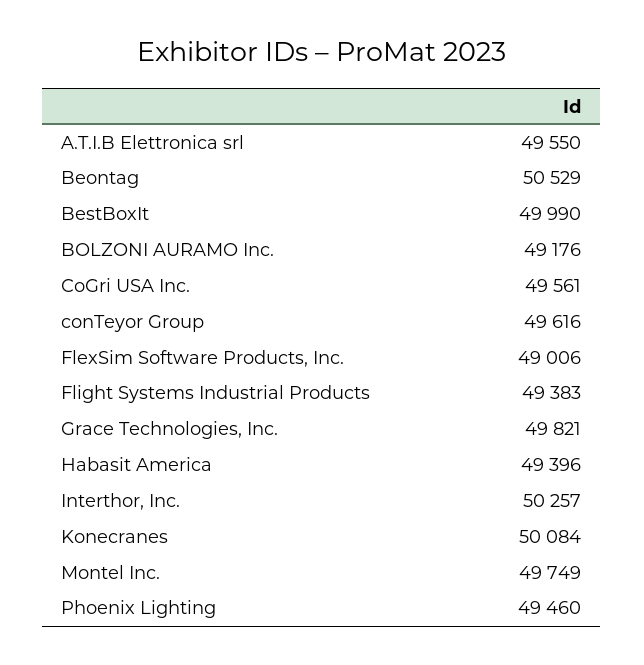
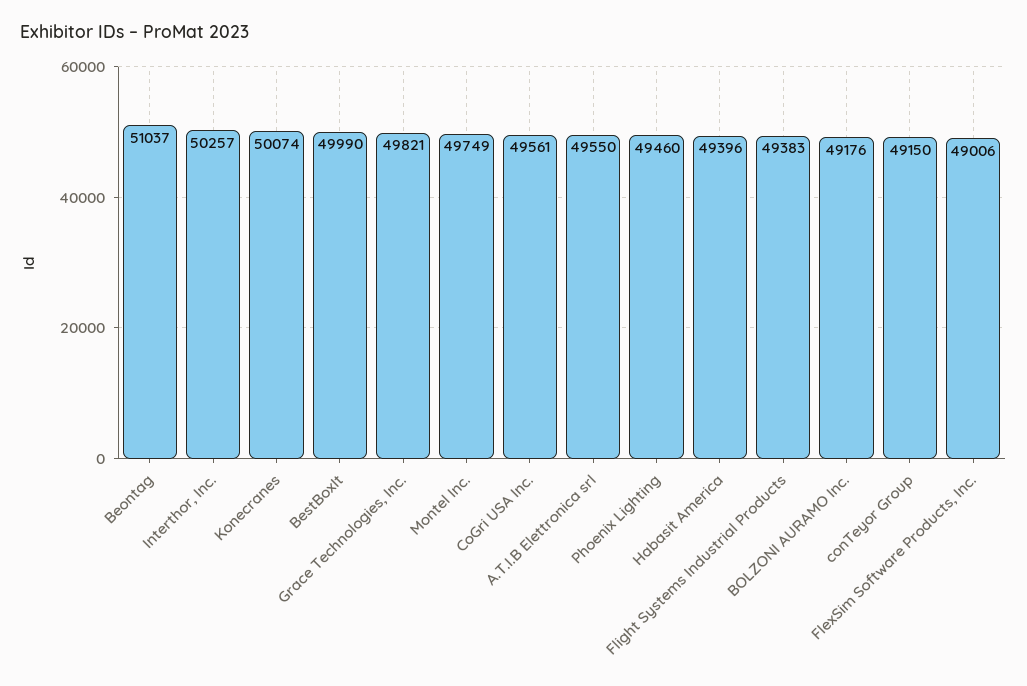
Beontag: 50529 -> 51037
conTeyor Group: 49616 -> 49150
Konecranes: 50084 -> 50074

